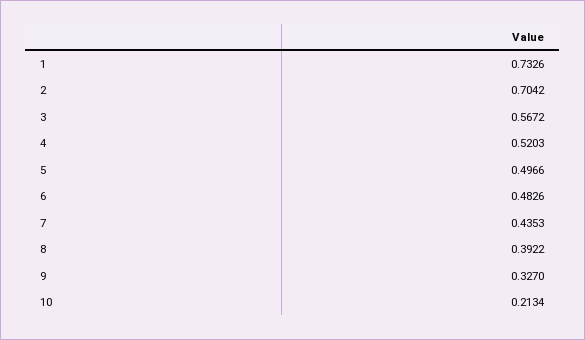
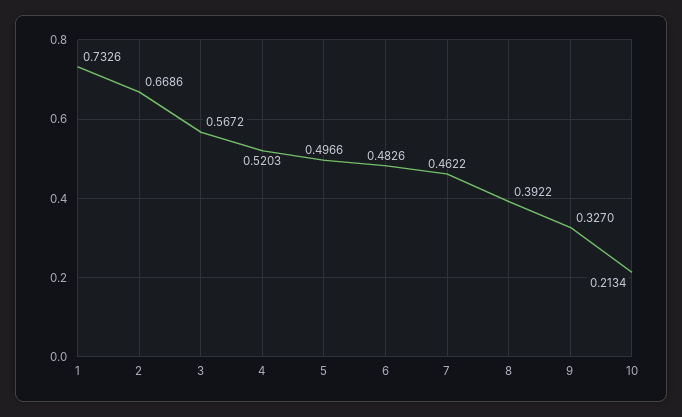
2: 0.7042 -> 0.6686
7: 0.4353 -> 0.4622

